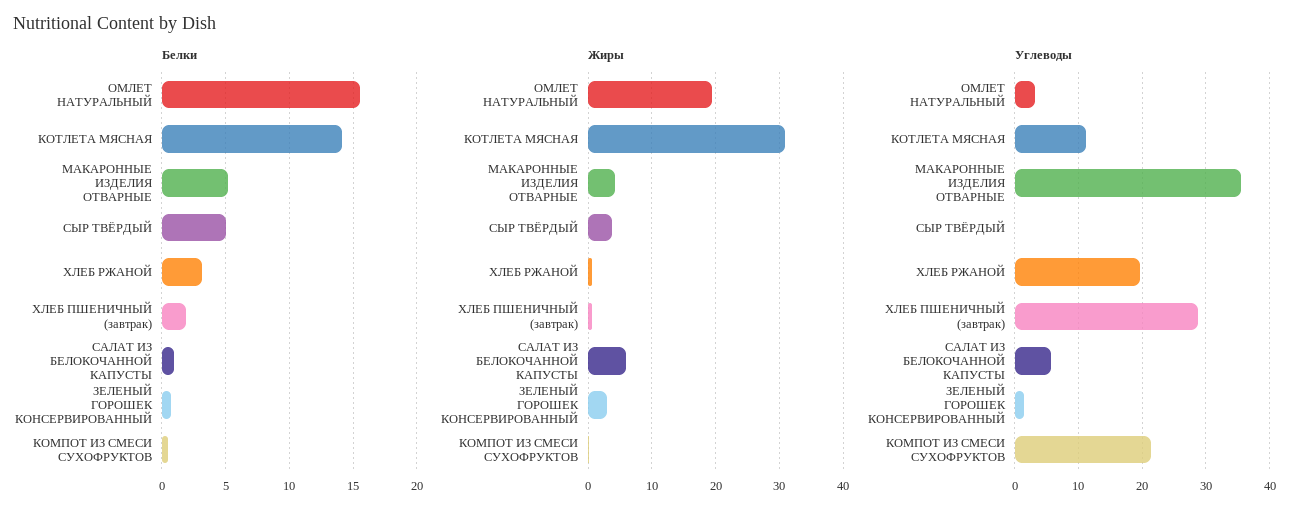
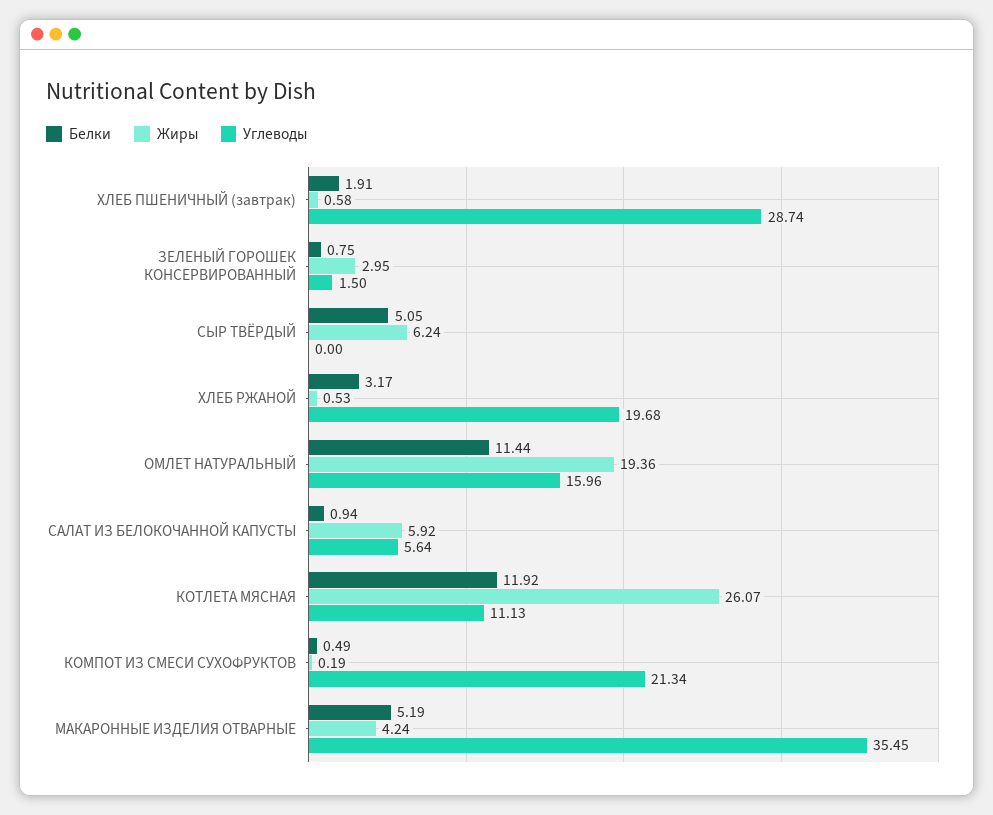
Белки, ОМЛЕТ НАТУРАЛЬНЫЙ: 15.5 -> 11.44
Белки, КОТЛЕТА МЯСНАЯ: 14 -> 11.92
Жиры, КОТЛЕТА МЯСНАЯ: 31 -> 26.07
Жиры, СЫР ТВЁРДЫЙ: 4 -> 6.24
Углеводы, ОМЛЕТ НАТУРАЛЬНЫЙ: 3 -> 15.96

